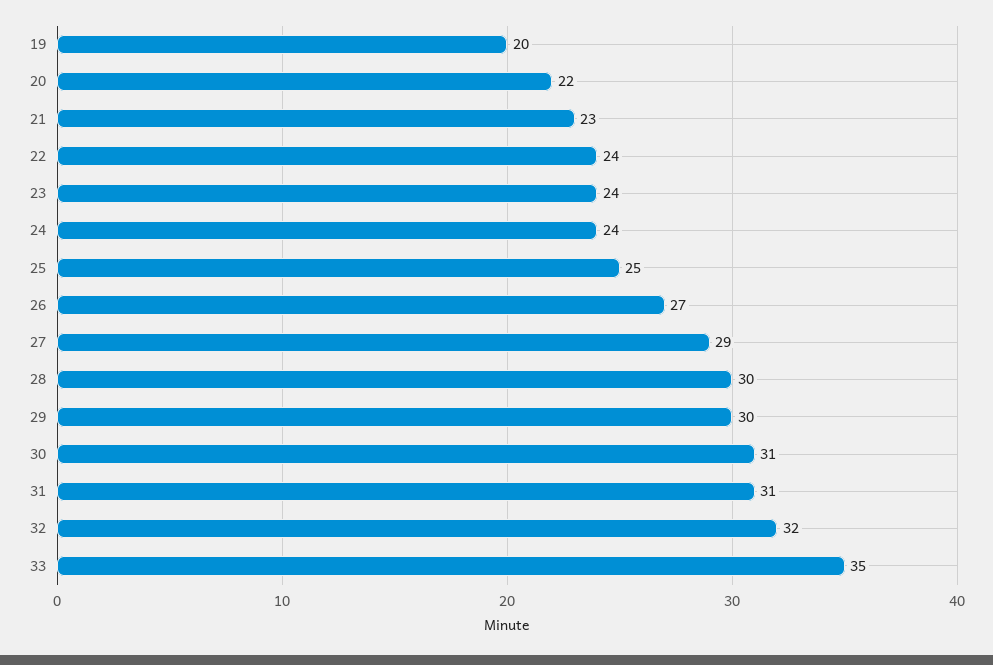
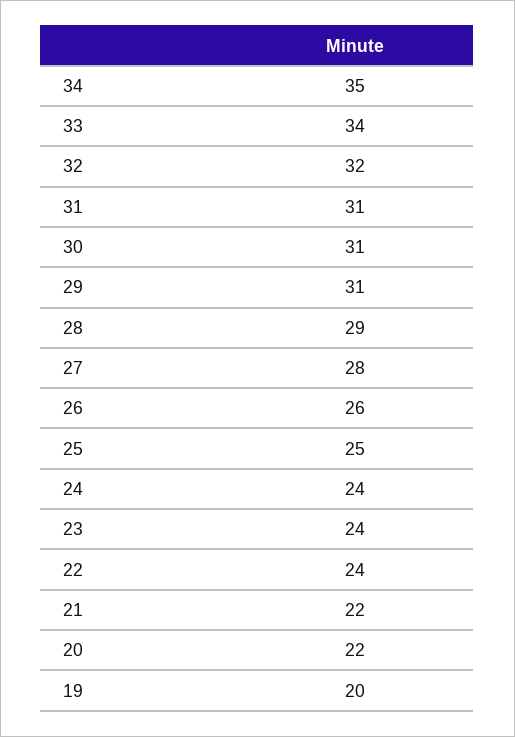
21: 23 -> 22
26: 27 -> 26
27: 29 -> 28
28: 30 -> 29
29: 30 -> 31
33: 35 -> 34
34: none -> 35

